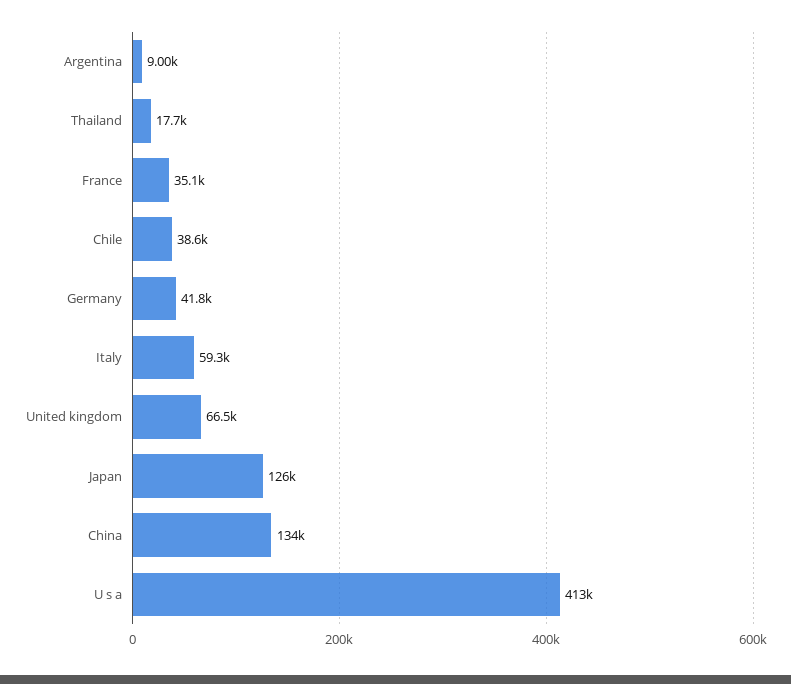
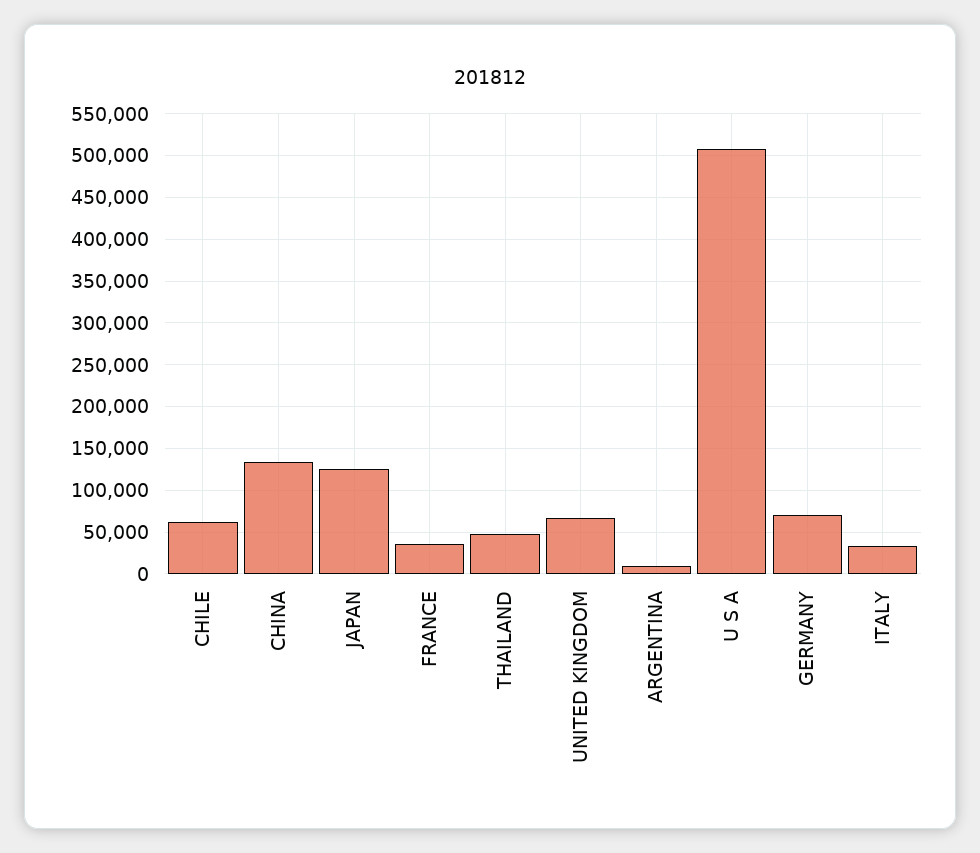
Thailand: 17700 -> 50000
Chile: 38600 -> 60000
Germany: 41800 -> 70000
Italy: 59300 -> 30000
U s a: 413000 -> 510000

